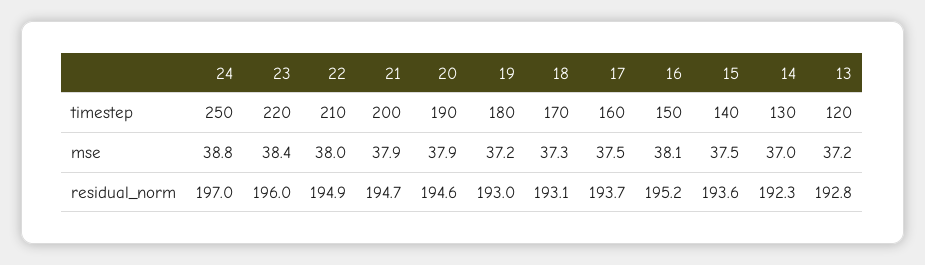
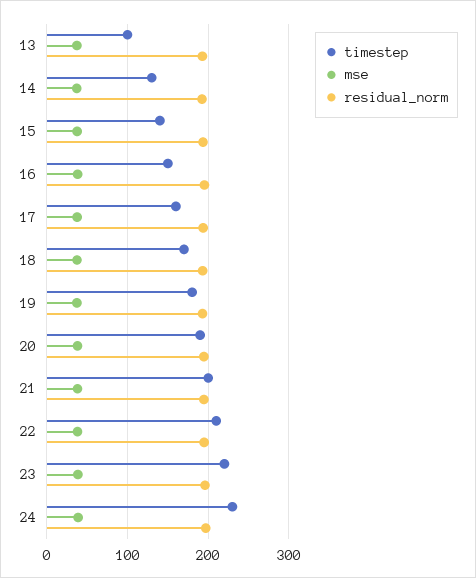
timestep, 24: 250 -> 230
timestep, 13: 120 -> 100

